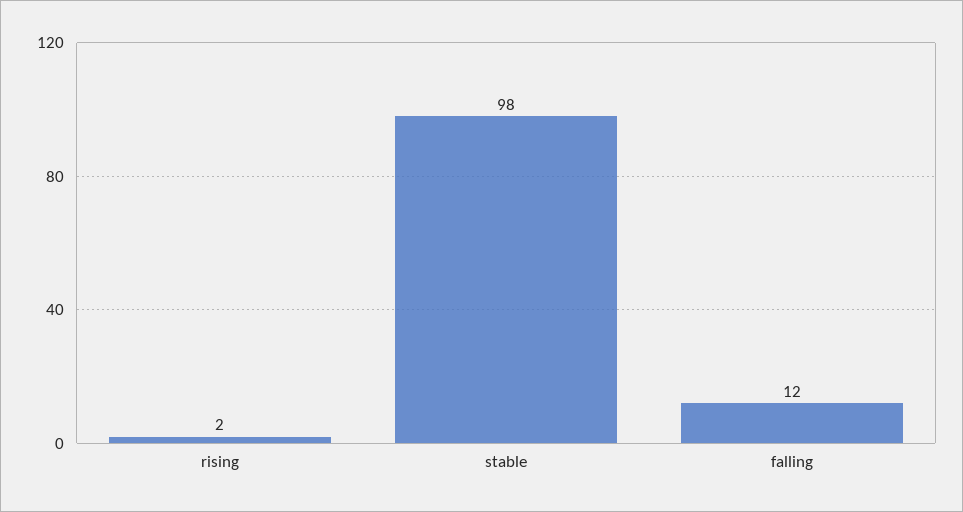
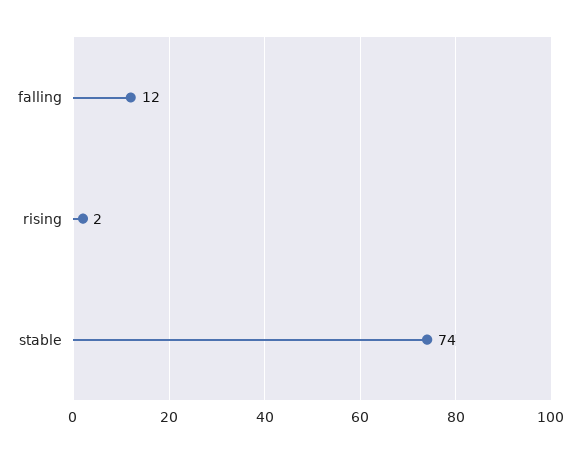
stable: 98 -> 74

